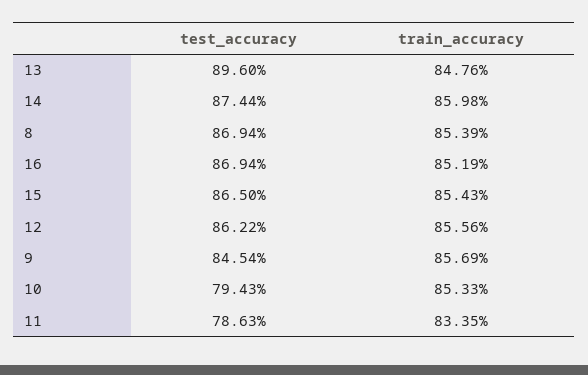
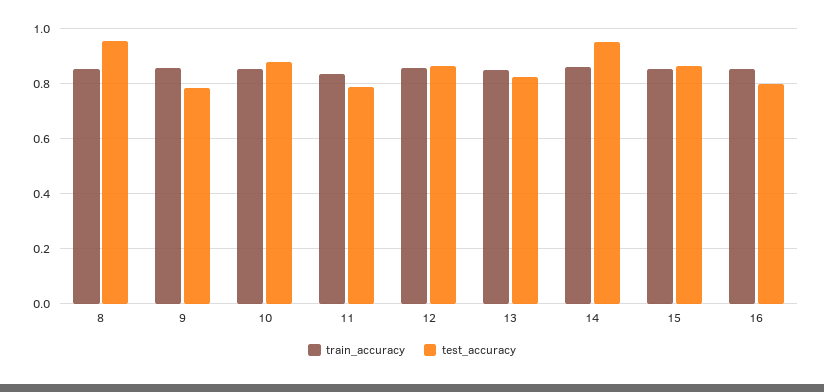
test_accuracy, 13: 0.896 -> 0.825
test_accuracy, 14: 0.8744 -> 0.95
test_accuracy, 8: 0.8694 -> 0.95
test_accuracy, 16: 0.8694 -> 0.8
test_accuracy, 9: 0.8454 -> 0.775
test_accuracy, 10: 0.7943 -> 0.875

